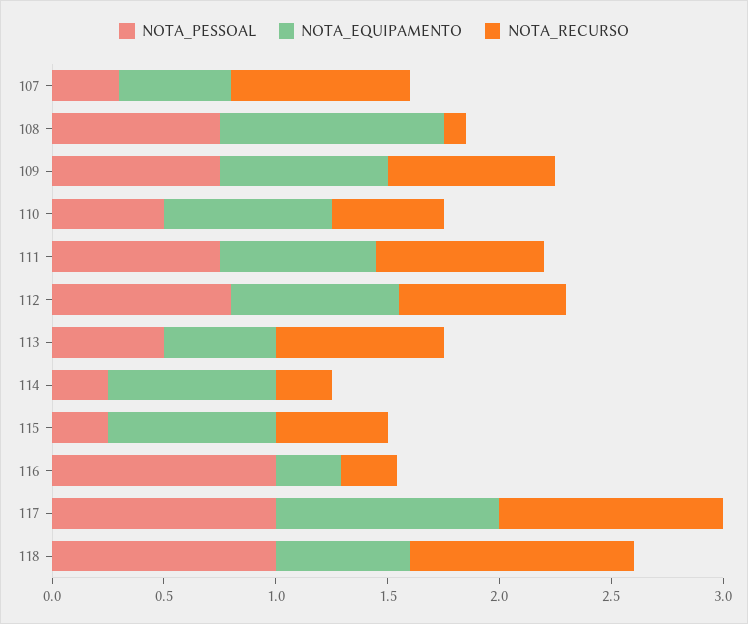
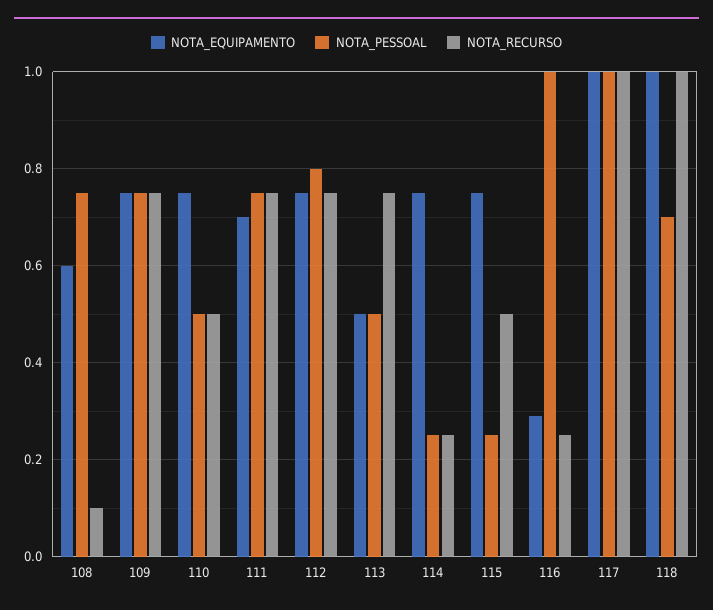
NOTA_PESSOAL, 107: 0.3 -> none
NOTA_EQUIPAMENTO, 107: 0.5 -> none
NOTA_RECURSO, 107: 0.8 -> none
NOTA_EQUIPAMENTO, 108: 1 -> 0.6
NOTA_PESSOAL, 118: 1 -> 0.7
NOTA_EQUIPAMENTO, 118: 0.6 -> 1

